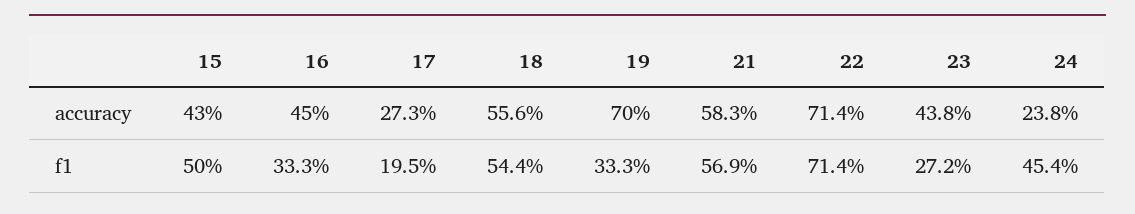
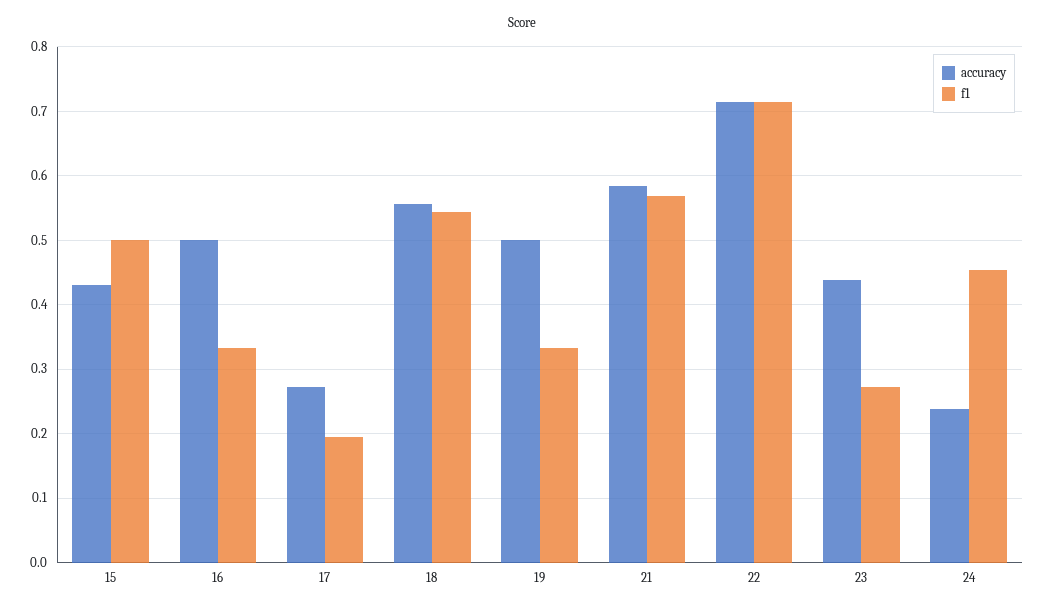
accuracy, 16: 0.45 -> 0.5
accuracy, 19: 0.7 -> 0.5

